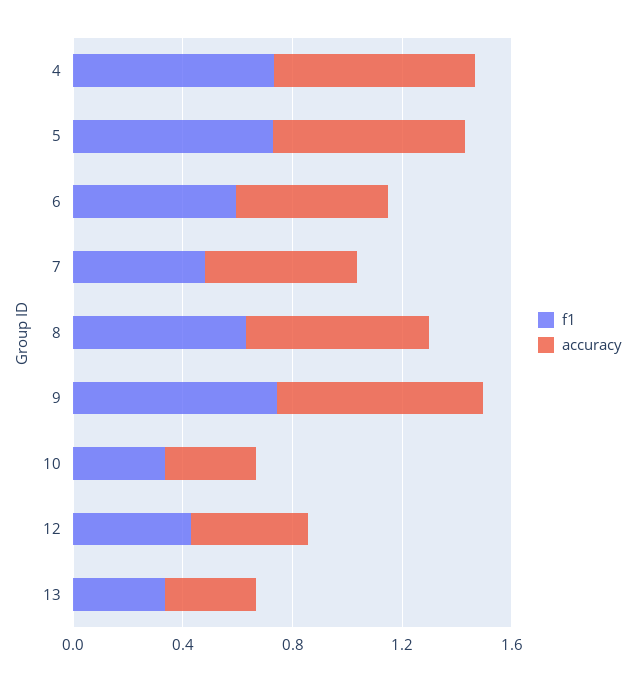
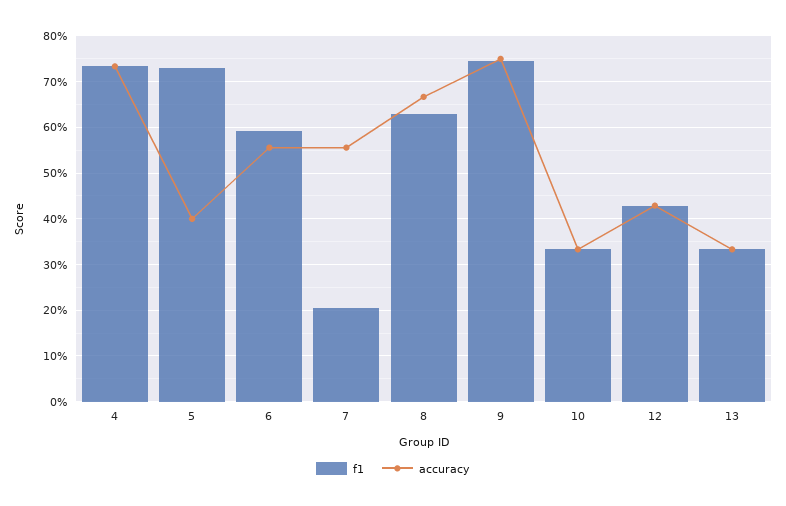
accuracy, 5: 0.7 -> 0.4
f1, 7: 0.5 -> 0.2

